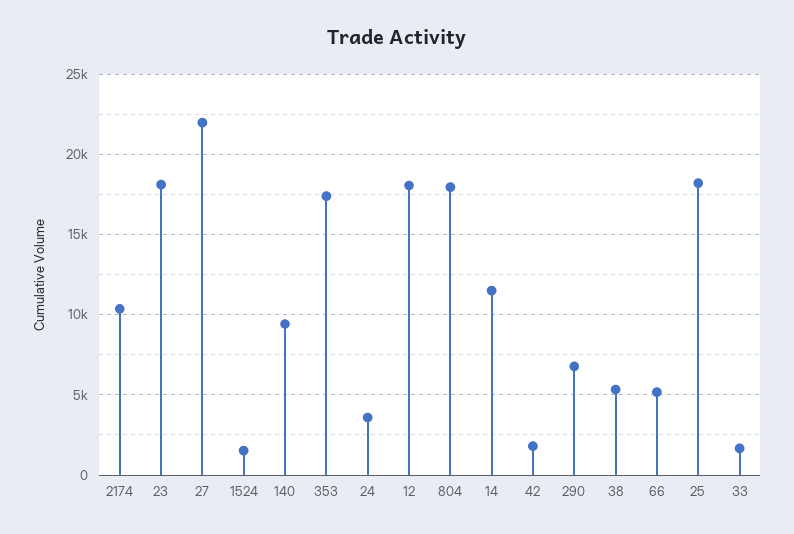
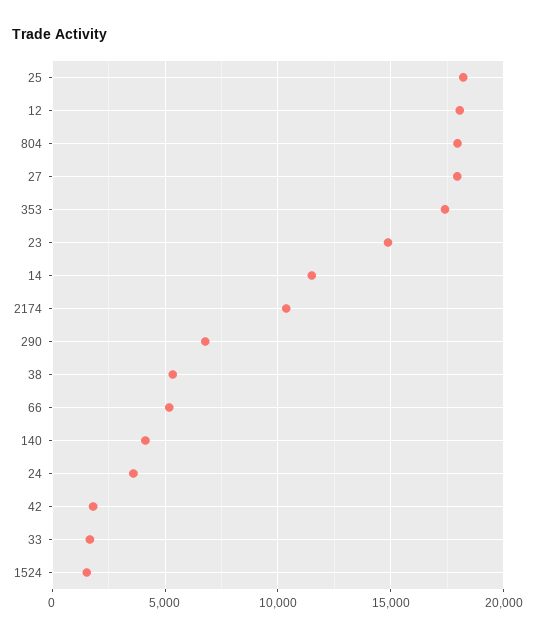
23: 18000 -> 15000
27: 22000 -> 18000
140: 9500 -> 4000

